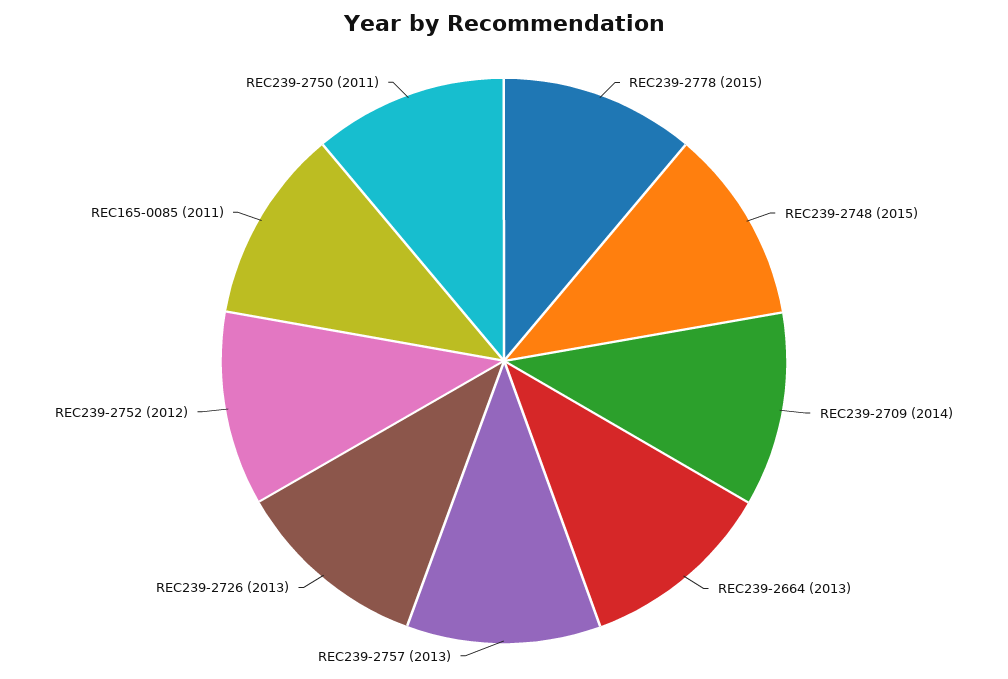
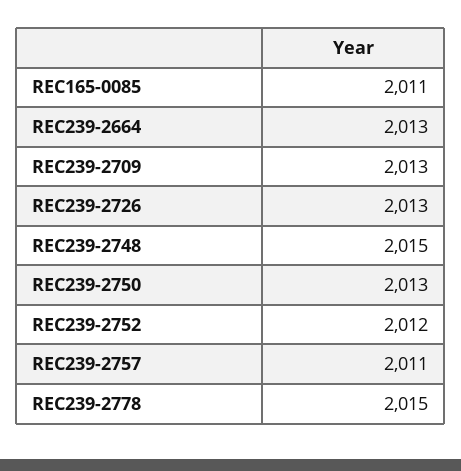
REC239-2709: 2014 -> 2013
REC239-2757: 2013 -> 2011
REC239-2750: 2011 -> 2013

